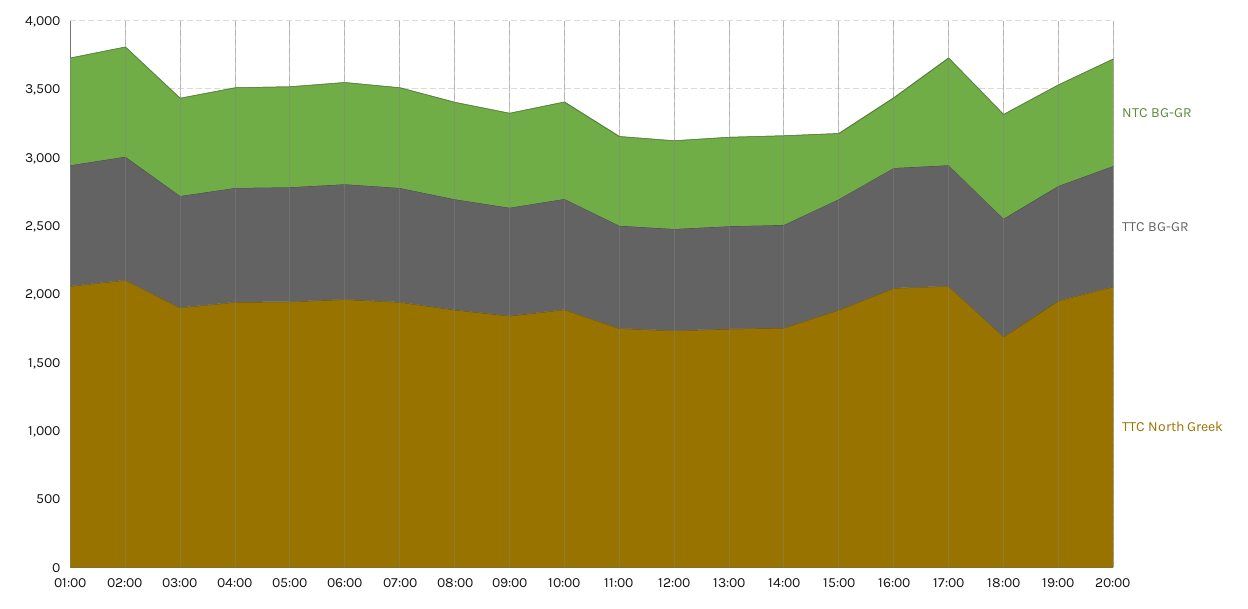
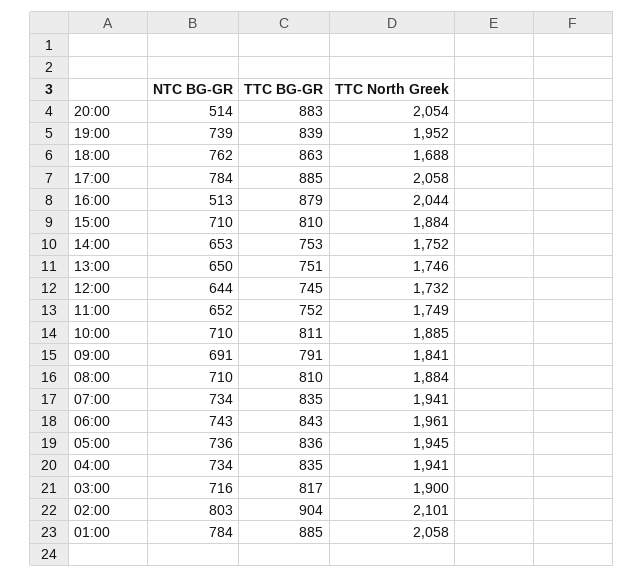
NTC BG-GR, 15:00: 500 -> 710
NTC BG-GR, 20:00: 800 -> 514

